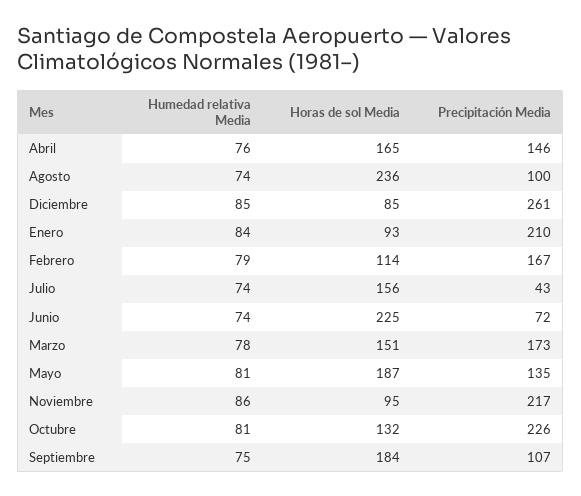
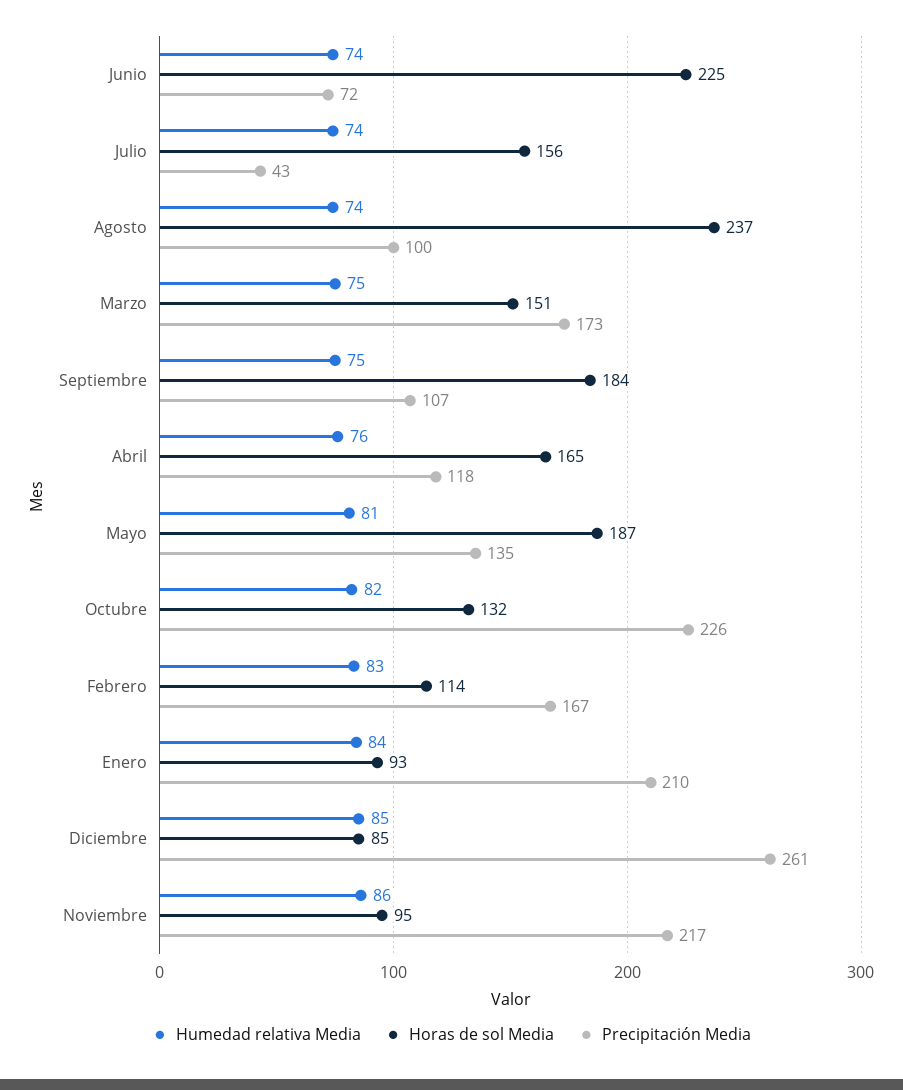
Precipitación Media, Abril: 146 -> 118
Horas de sol Media, Agosto: 236 -> 237
Humedad relativa Media, Febrero: 79 -> 83
Humedad relativa Media, Marzo: 78 -> 75
Humedad relativa Media, Octubre: 81 -> 82

